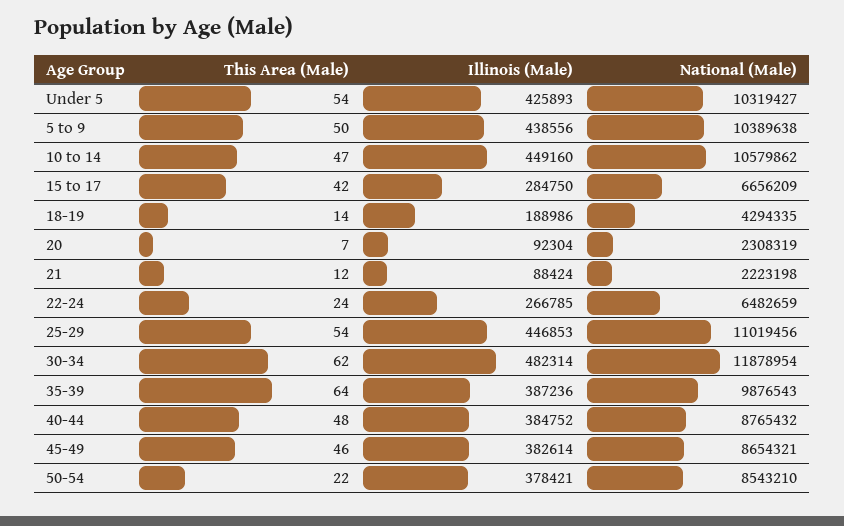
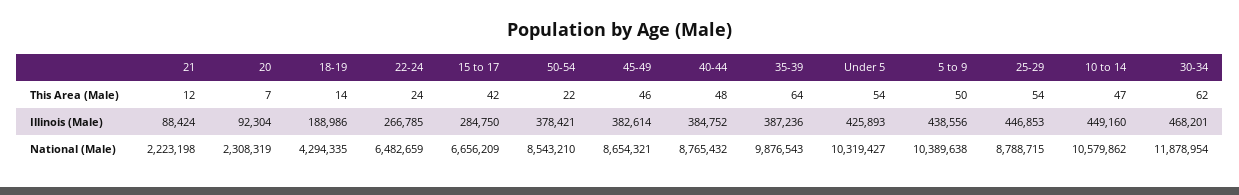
National (Male), 25-29: 11019456 -> 8788715
Illinois (Male), 30-34: 482314 -> 468201

